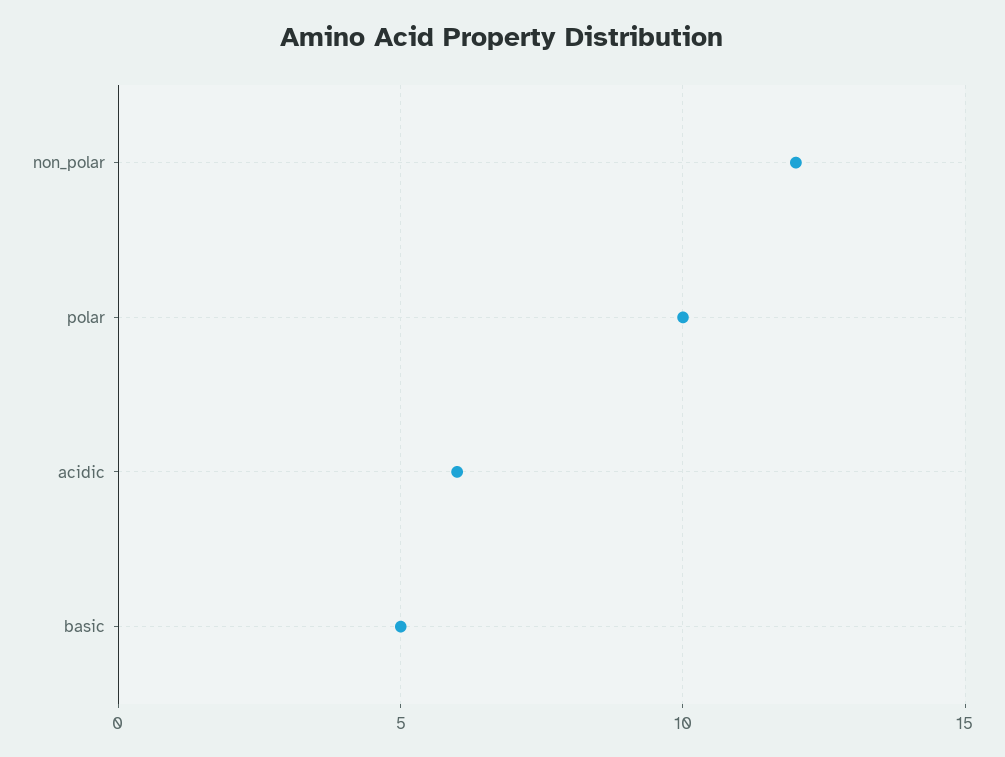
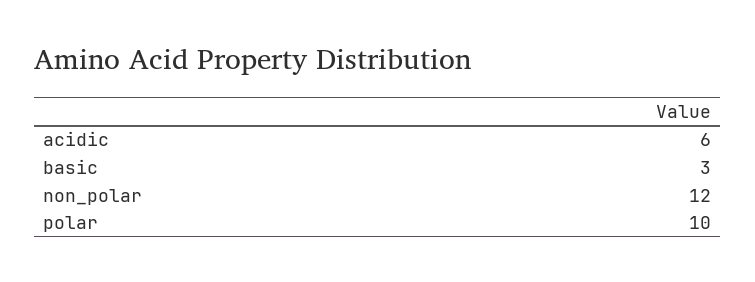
basic: 5 -> 3

